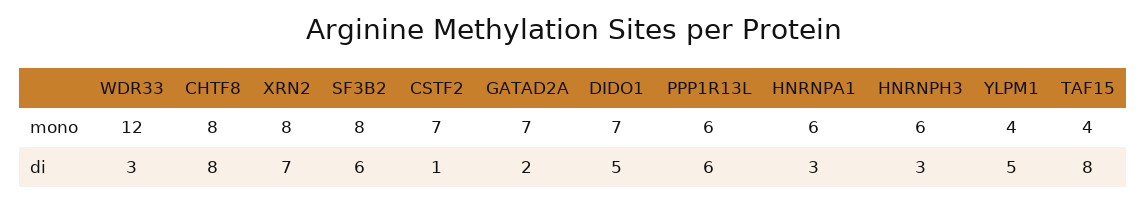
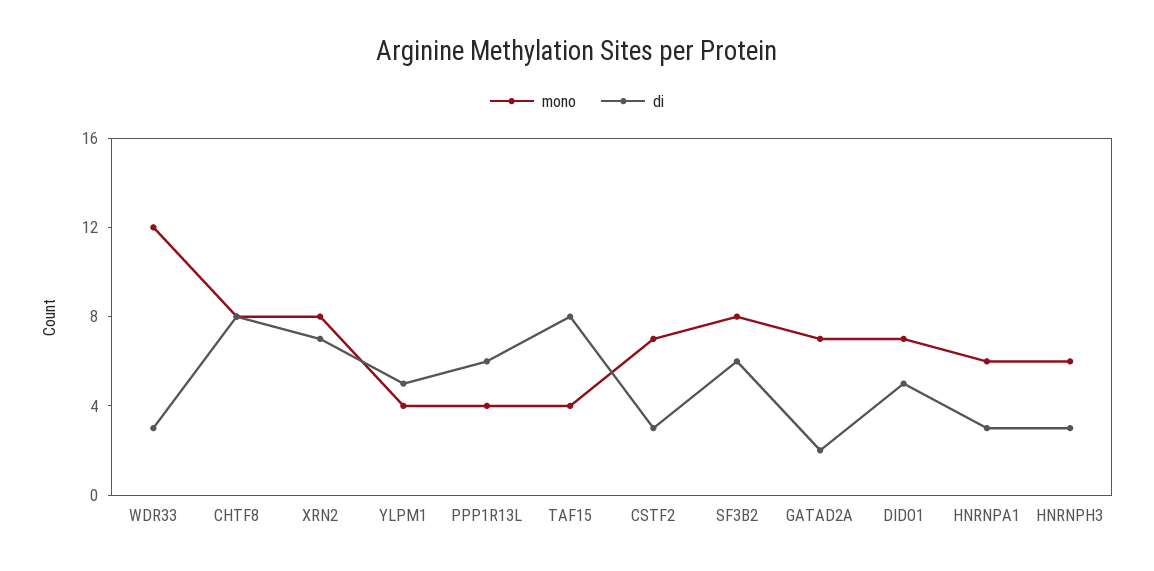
mono, PPP1R13L: 6 -> 4
di, CSTF2: 1 -> 3

